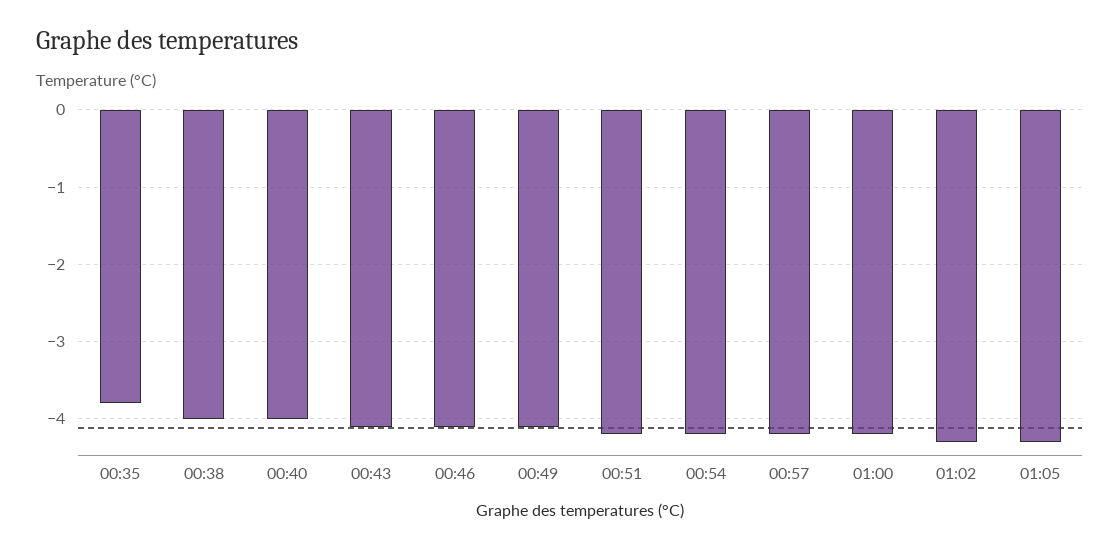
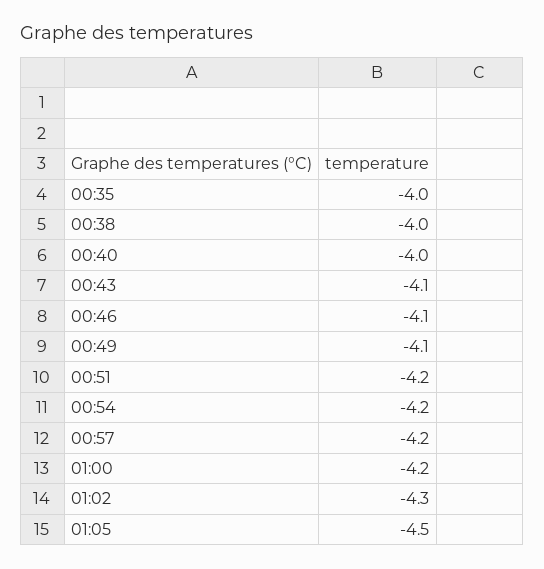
00:35: -3.8 -> -4
01:05: -4.3 -> -4.5

